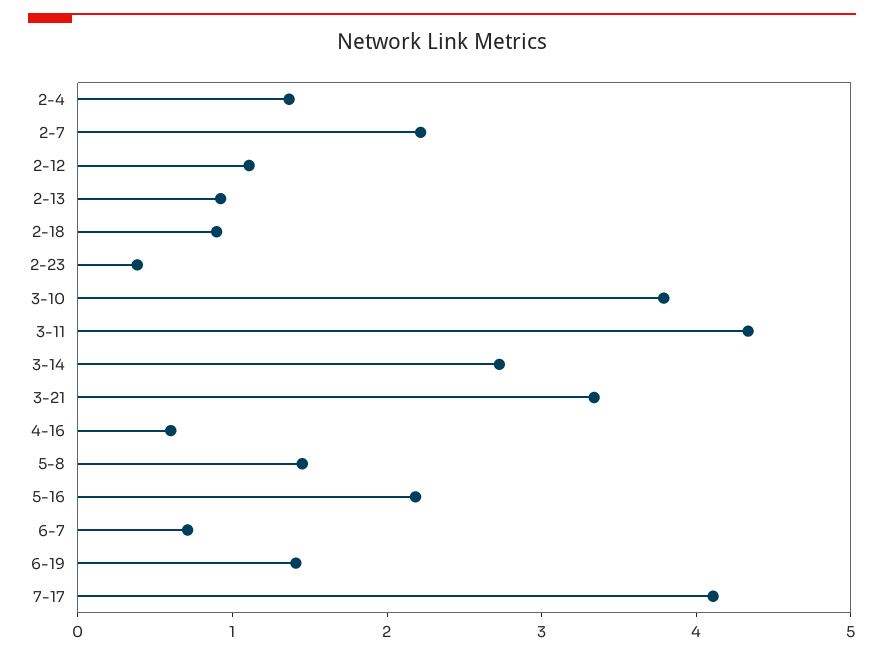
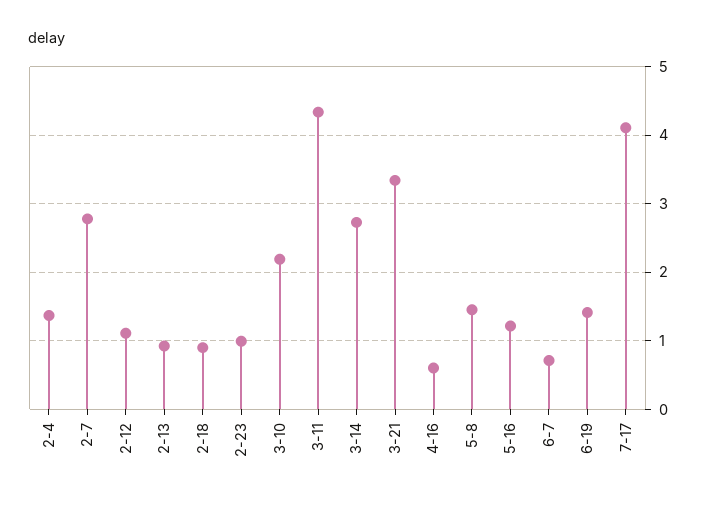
2-7: 2.2 -> 2.8
2-23: 0.4 -> 1
3-10: 3.8 -> 2.2
5-16: 2.2 -> 1.2

